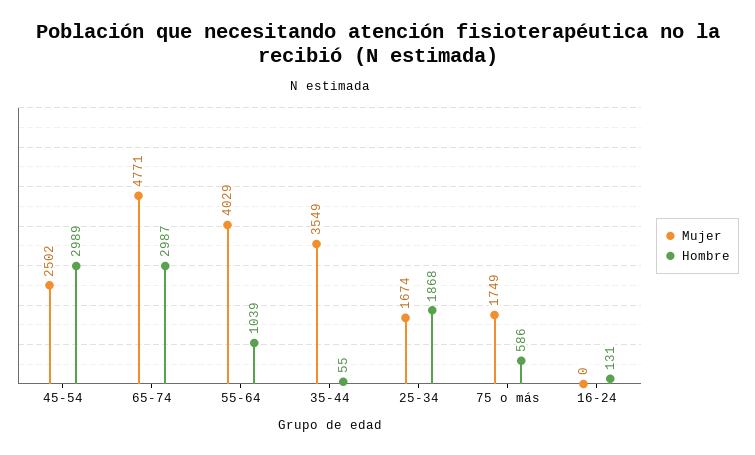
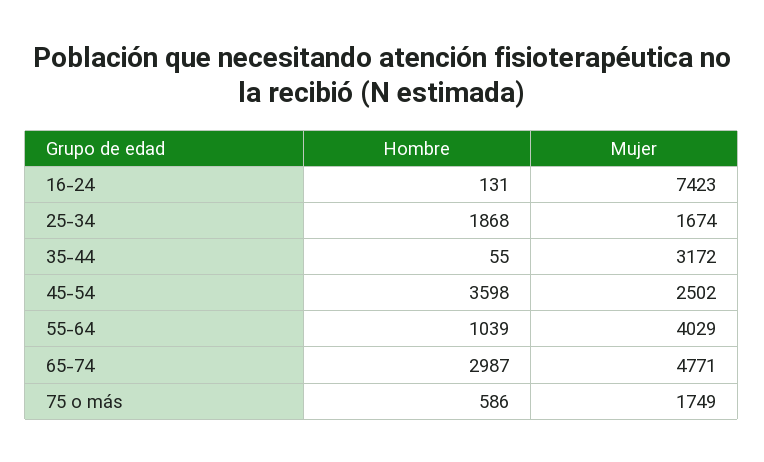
Hombre, 45-54: 2989 -> 3598
Mujer, 35-44: 3549 -> 3172
Mujer, 16-24: 0 -> 7423

